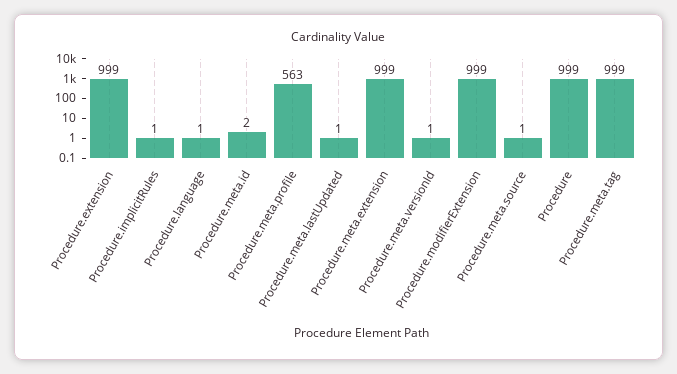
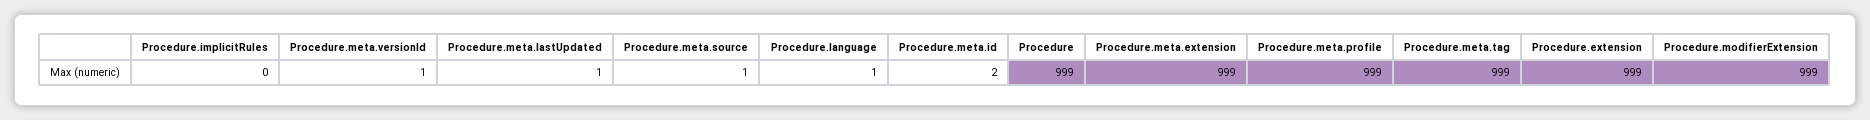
Procedure.implicitRules: 1 -> 0
Procedure.meta.profile: 563 -> 999

